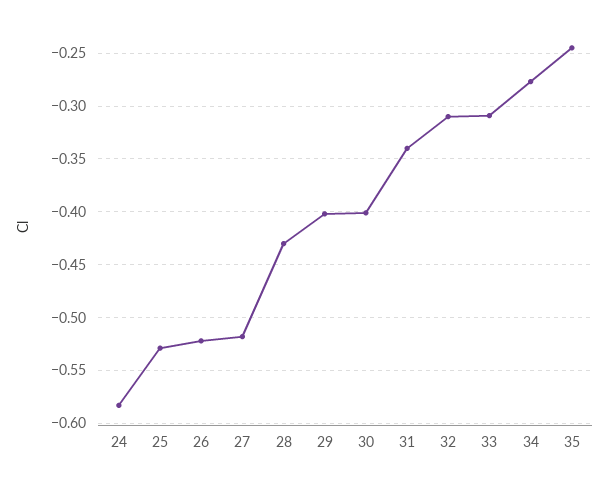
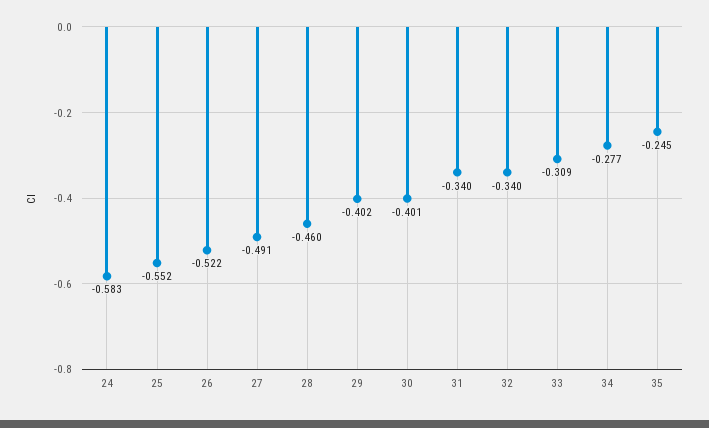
25: -0.53 -> -0.552
27: -0.52 -> -0.491
28: -0.43 -> -0.46
32: -0.31 -> -0.34

